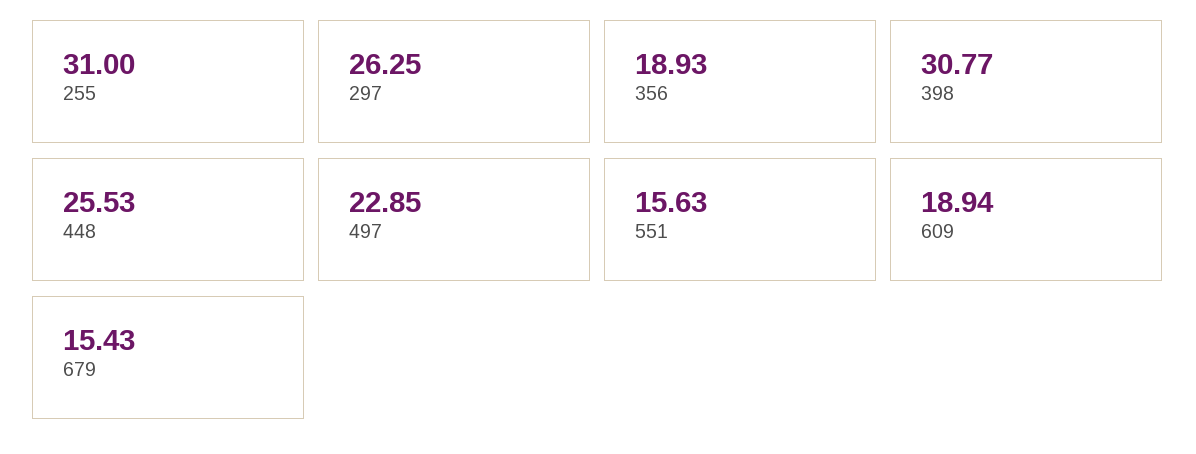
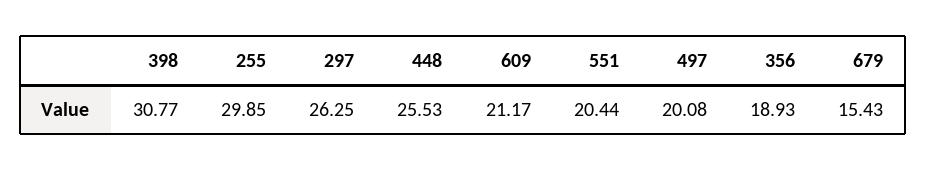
255: 31 -> 29.85
497: 22.85 -> 20.08
551: 15.63 -> 20.44
609: 18.94 -> 21.17

